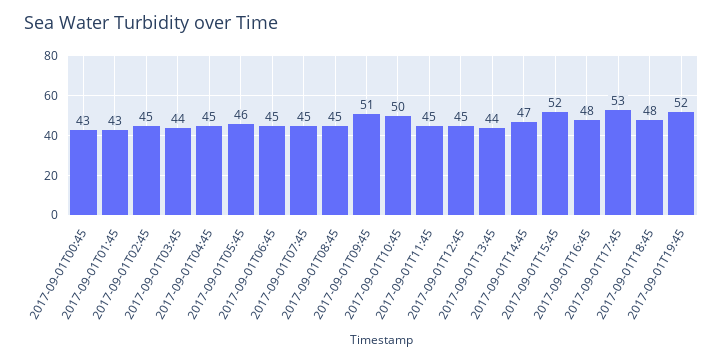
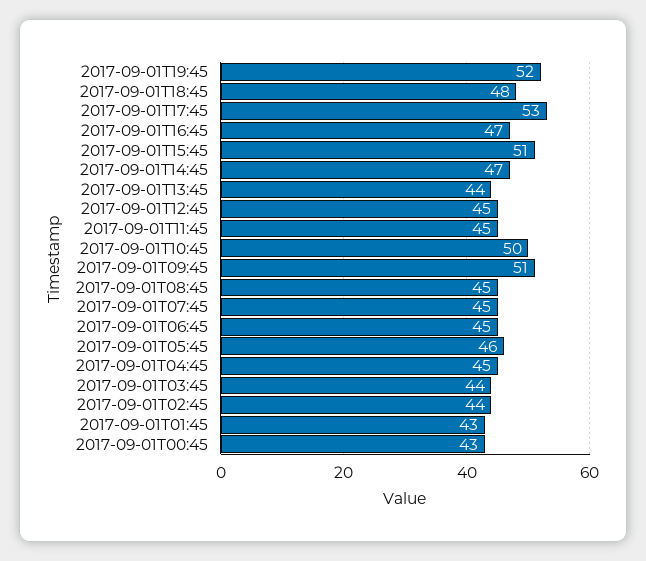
2017-09-01T02:45: 45 -> 44
2017-09-01T15:45: 52 -> 51
2017-09-01T16:45: 48 -> 47

